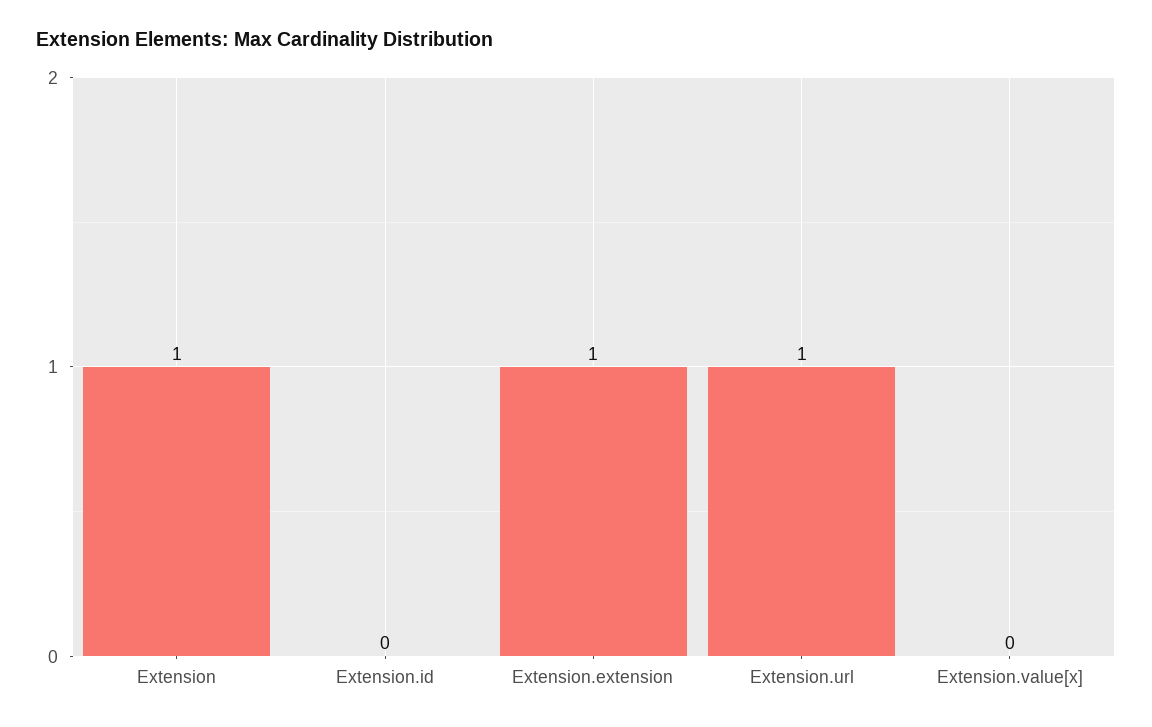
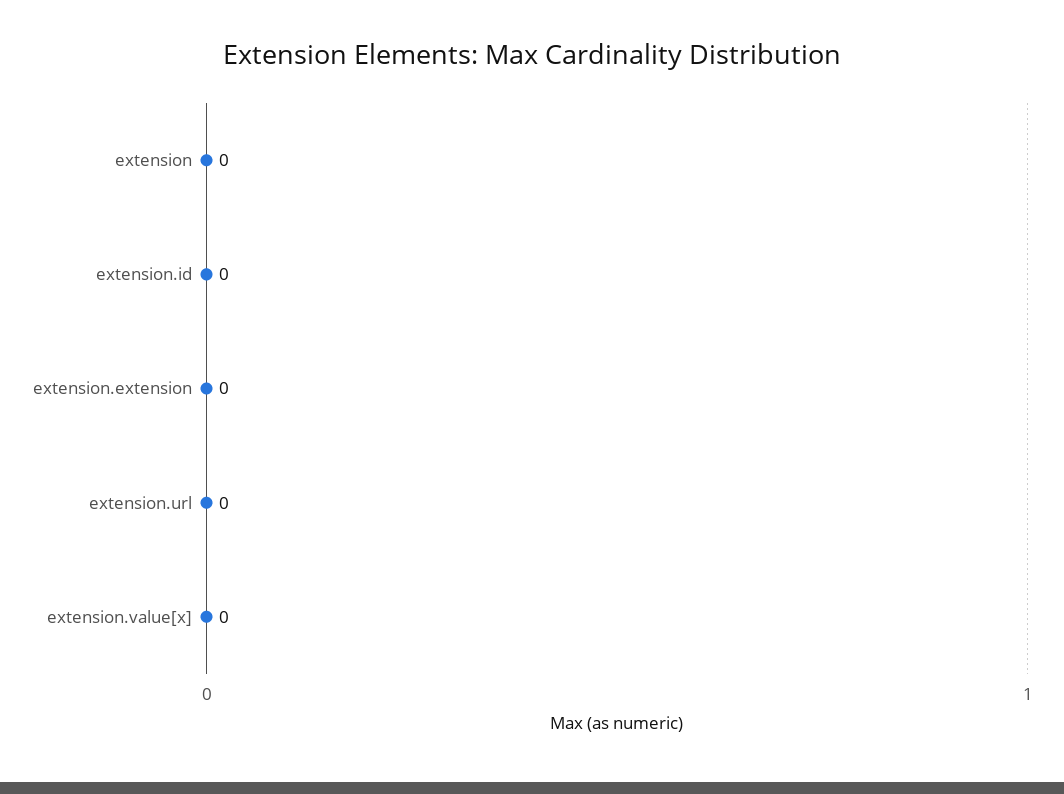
Extension: 1 -> 0
Extension.extension: 1 -> 0
Extension.url: 1 -> 0

